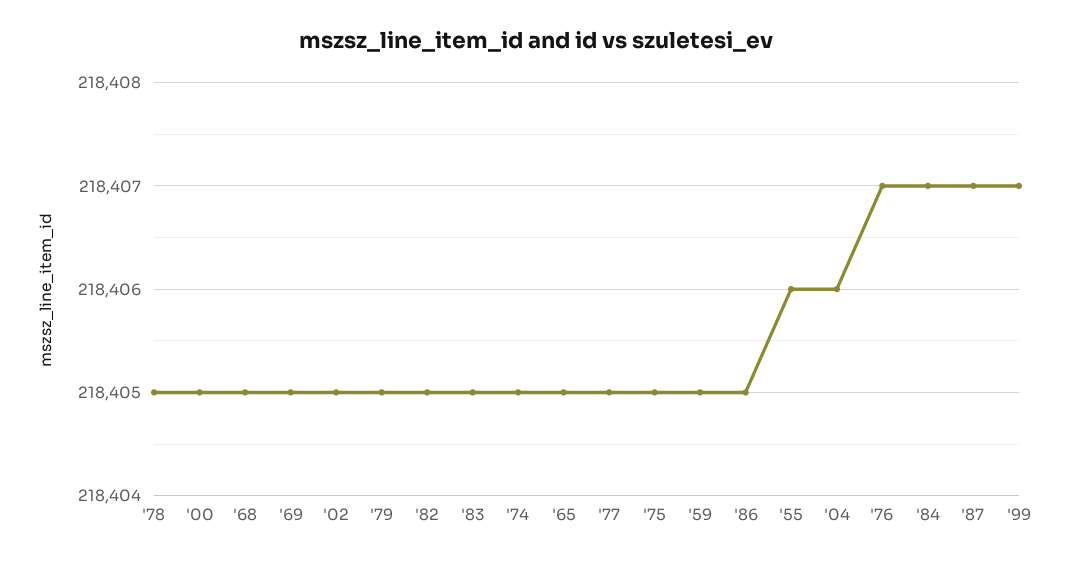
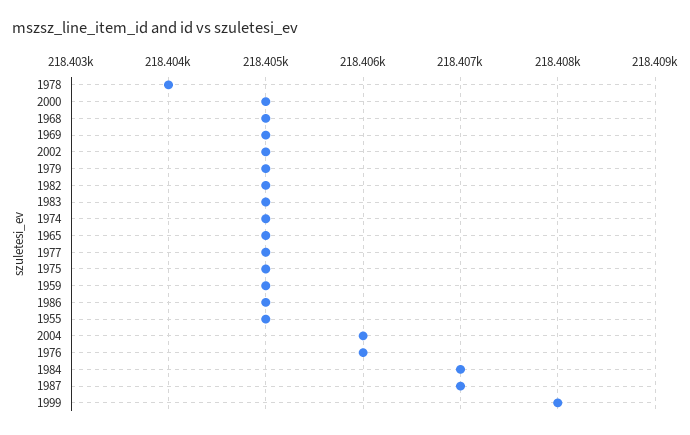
'78: 218405 -> 218404
'55: 218406 -> 218405
'76: 218407 -> 218406
'99: 218407 -> 218408

